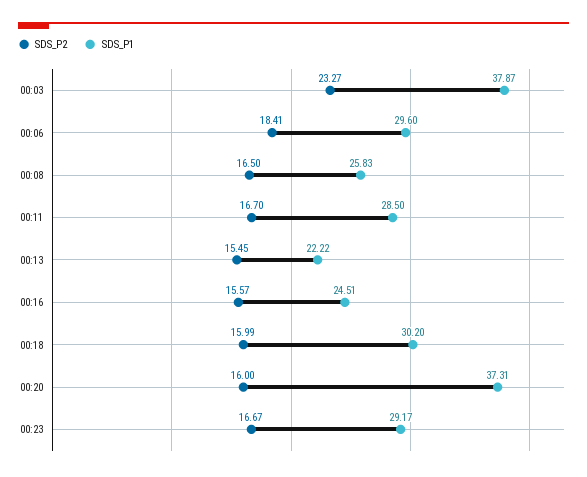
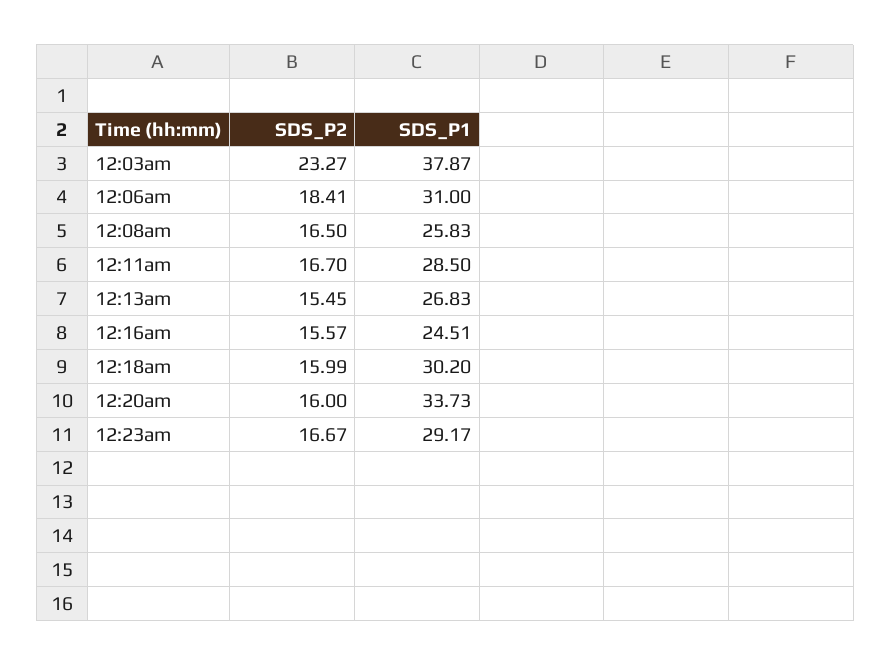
SDS_P1, 00:06: 29.6 -> 31
SDS_P1, 00:13: 22.22 -> 26.83
SDS_P1, 00:20: 37.31 -> 33.73

